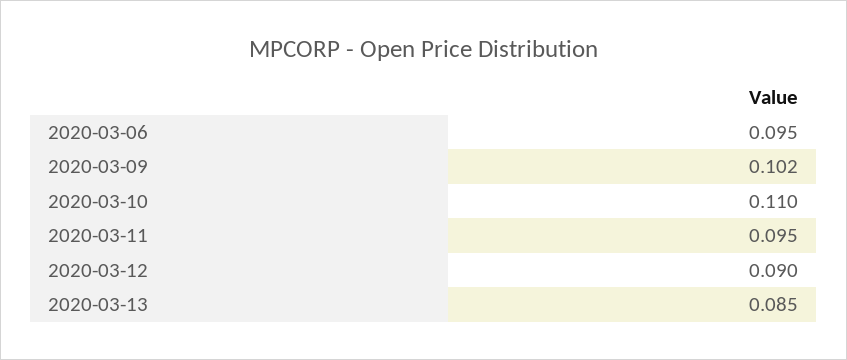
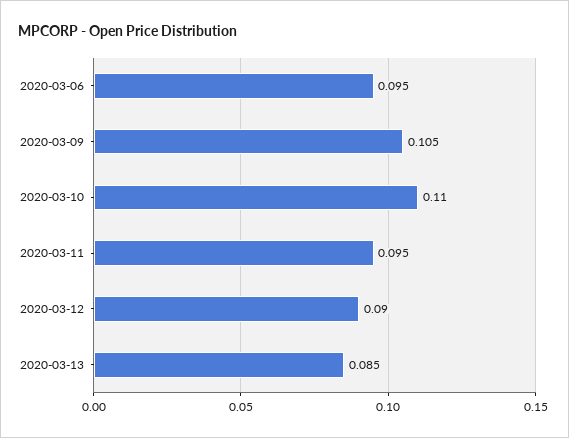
2020-03-09: 0.102 -> 0.105

